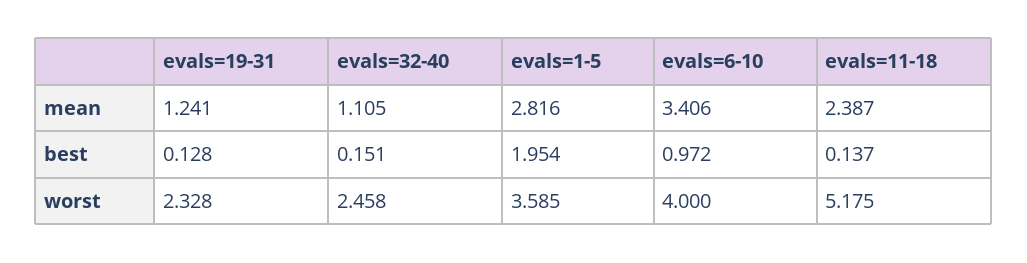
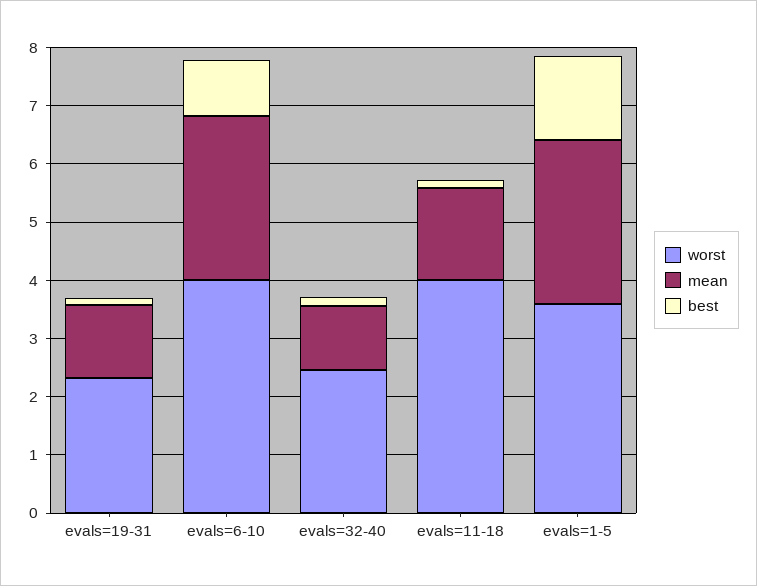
mean, evals=6-10: 3.406 -> 2.8
mean, evals=11-18: 2.387 -> 1.6
best, evals=1-5: 1.954 -> 1.4
worst, evals=11-18: 5.175 -> 4

